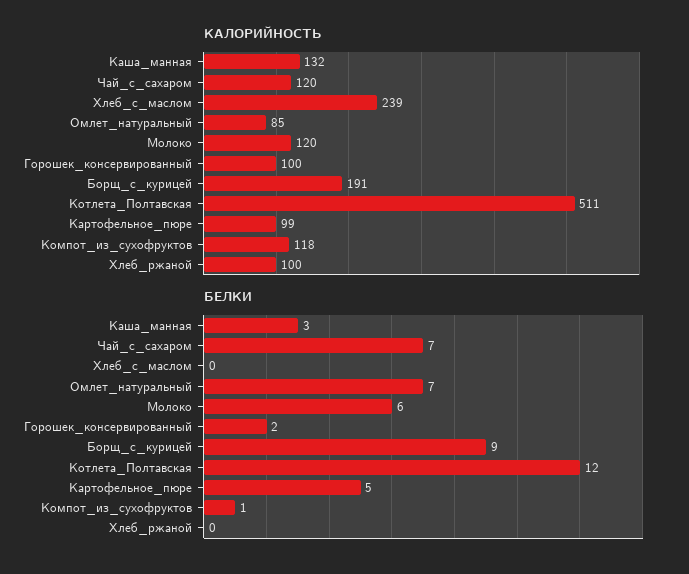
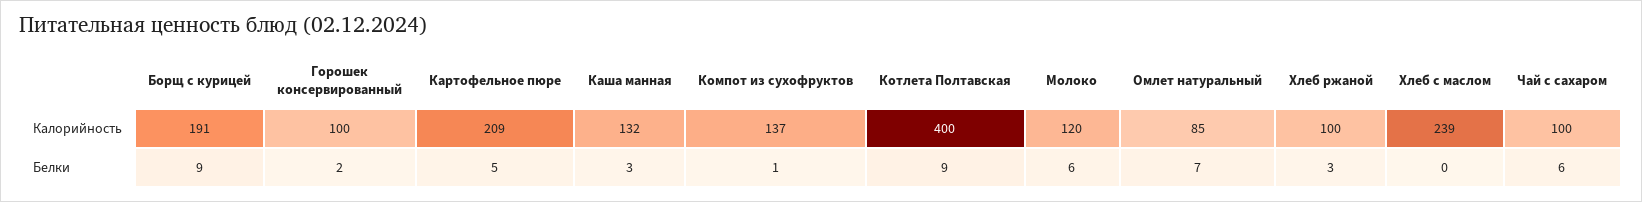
КАЛОРИЙНОСТЬ, Чай_с_сахаром: 120 -> 100
КАЛОРИЙНОСТЬ, Котлета_Полтавская: 511 -> 400
КАЛОРИЙНОСТЬ, Картофельное_пюре: 99 -> 209
КАЛОРИЙНОСТЬ, Компот_из_сухофруктов: 118 -> 137
БЕЛКИ, Чай_с_сахаром: 7 -> 6
БЕЛКИ, Котлета_Полтавская: 12 -> 9
БЕЛКИ, Хлеб_ржаной: 0 -> 3

